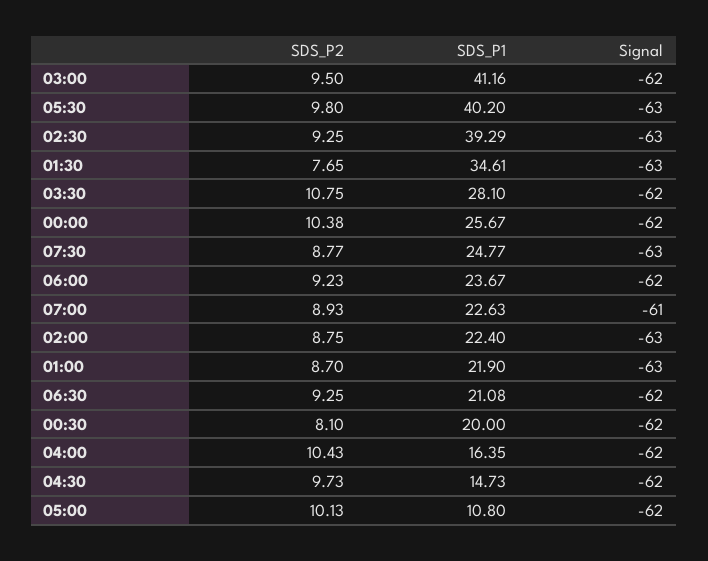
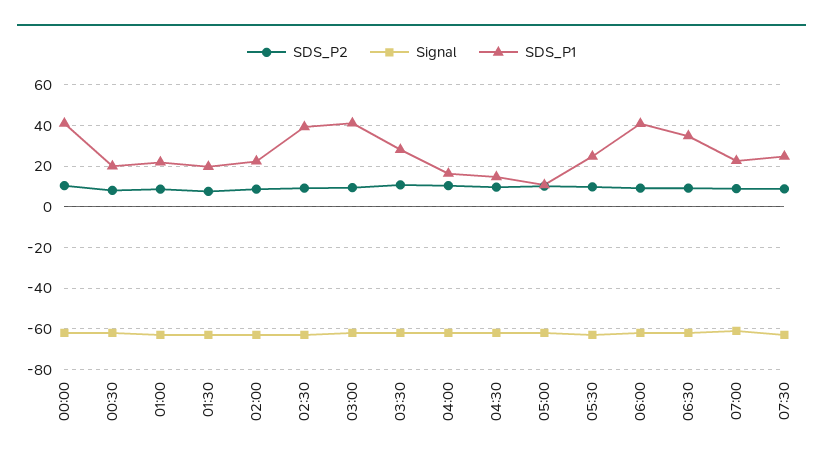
SDS_P1, 05:30: 40.2 -> 25
SDS_P1, 01:30: 34.61 -> 20
SDS_P1, 00:00: 25.67 -> 40
SDS_P1, 06:00: 23.67 -> 40
SDS_P1, 06:30: 21.08 -> 35

